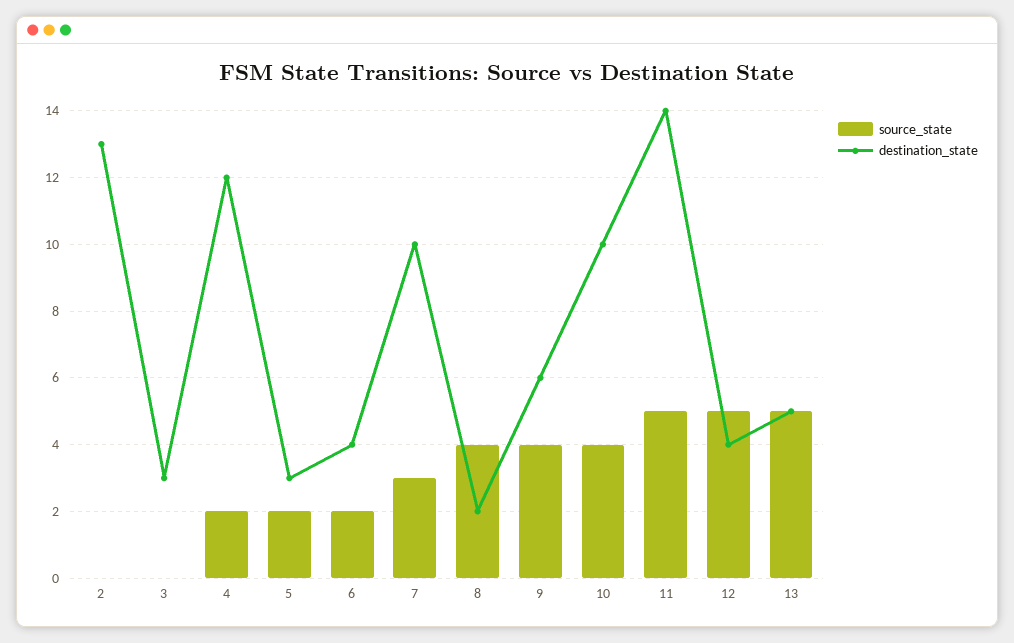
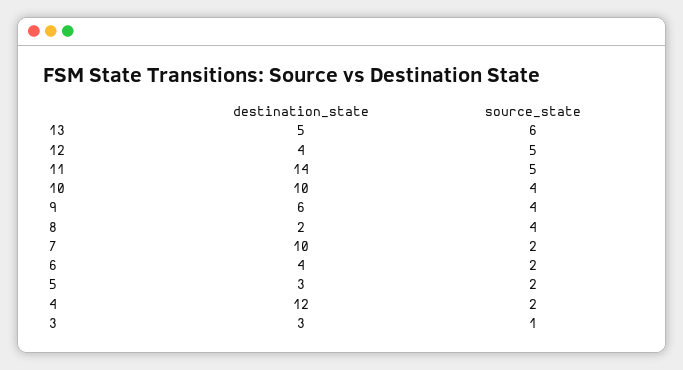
source_state, 2: 0 -> none
destination_state, 2: 13 -> none
source_state, 3: 0 -> 1
source_state, 7: 3 -> 2
source_state, 13: 5 -> 6

